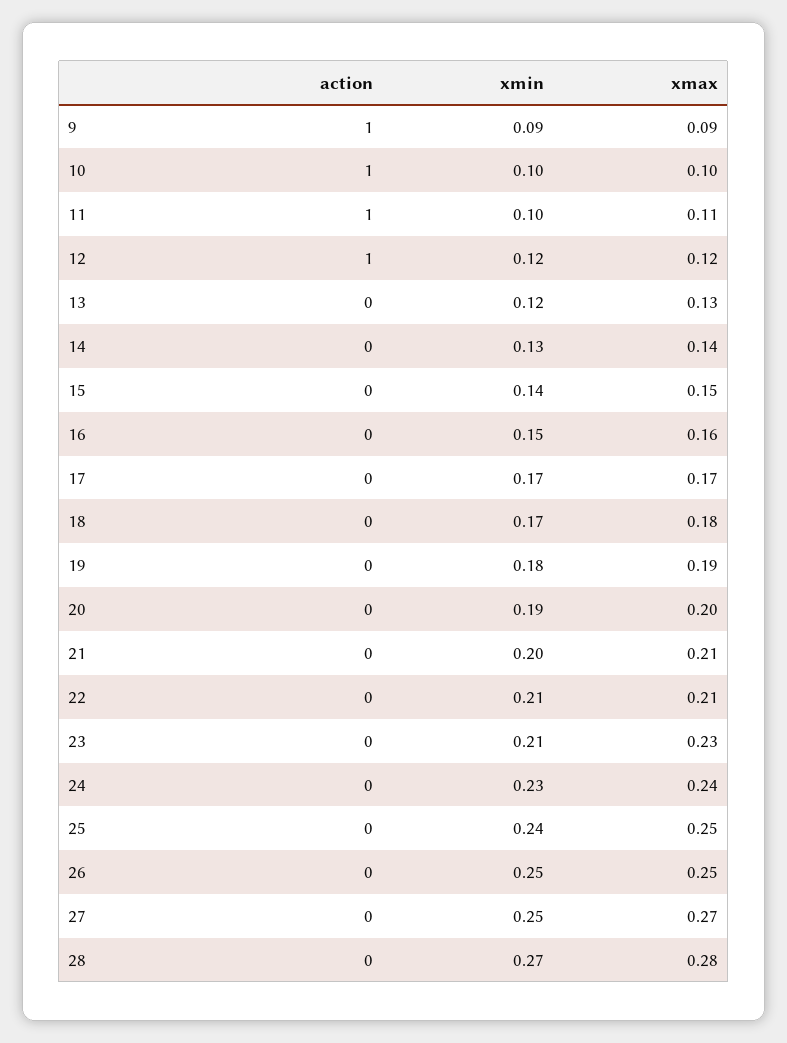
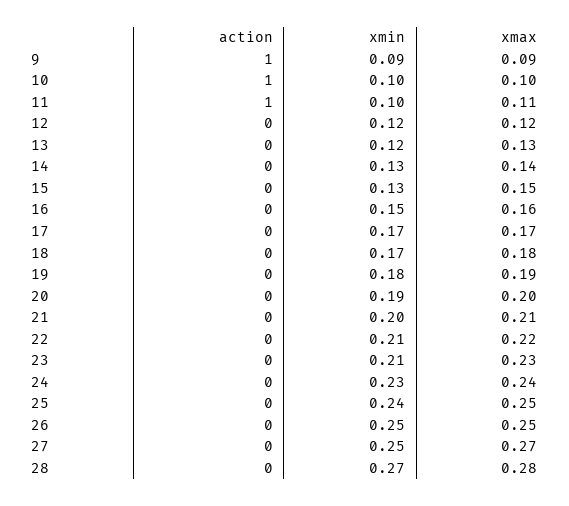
action, 12: 1 -> 0
xmin, 15: 0.14 -> 0.13
xmax, 22: 0.21 -> 0.22

